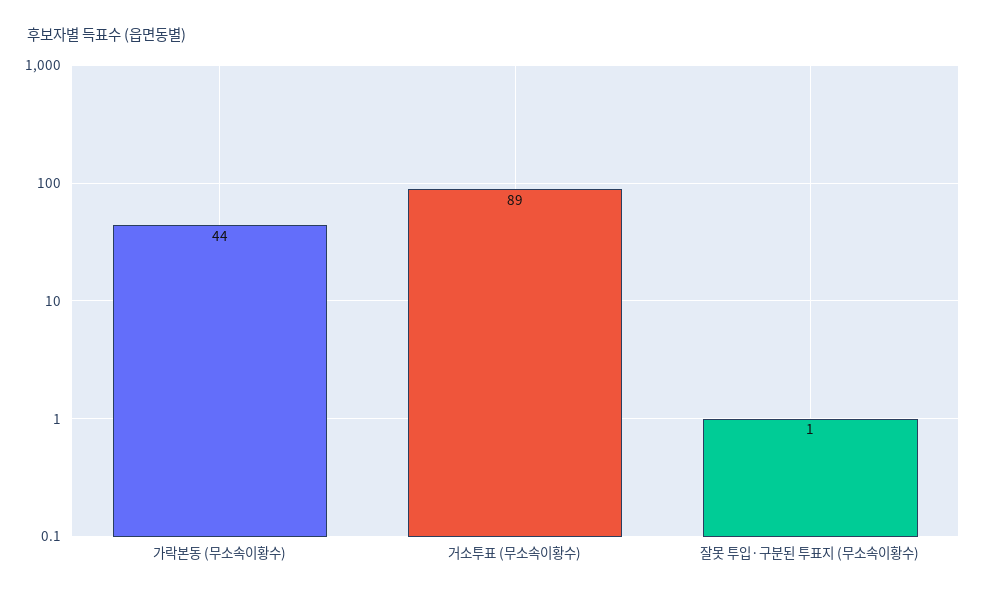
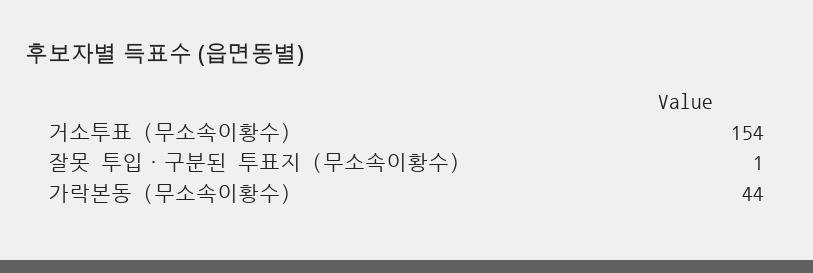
거소투표 (무소속이황수): 89 -> 154

